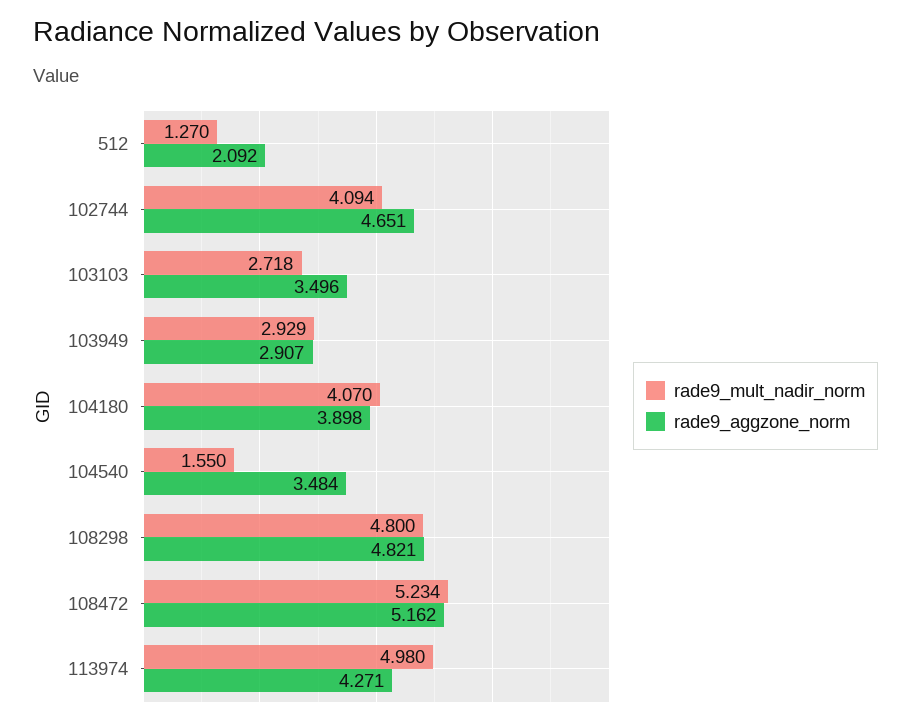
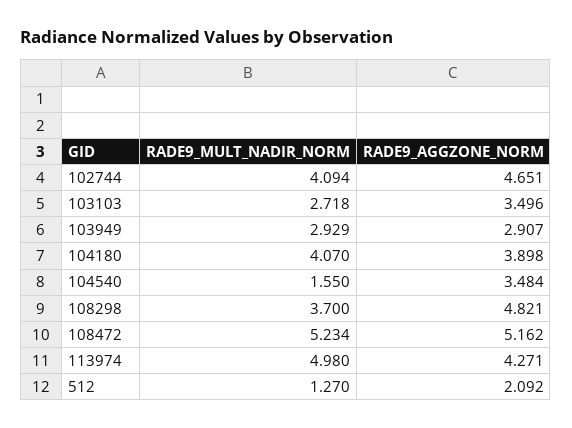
rade9_mult_nadir_norm, 108298: 4.8 -> 3.7

